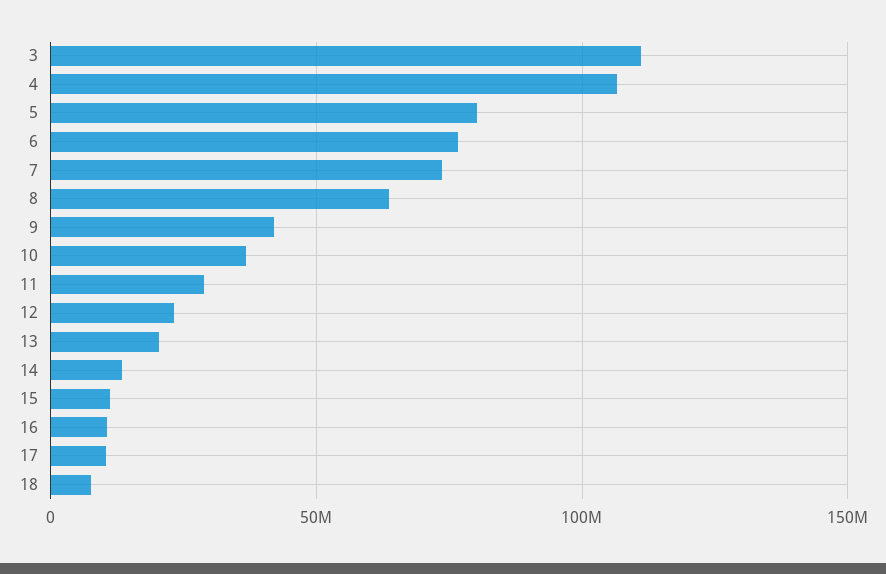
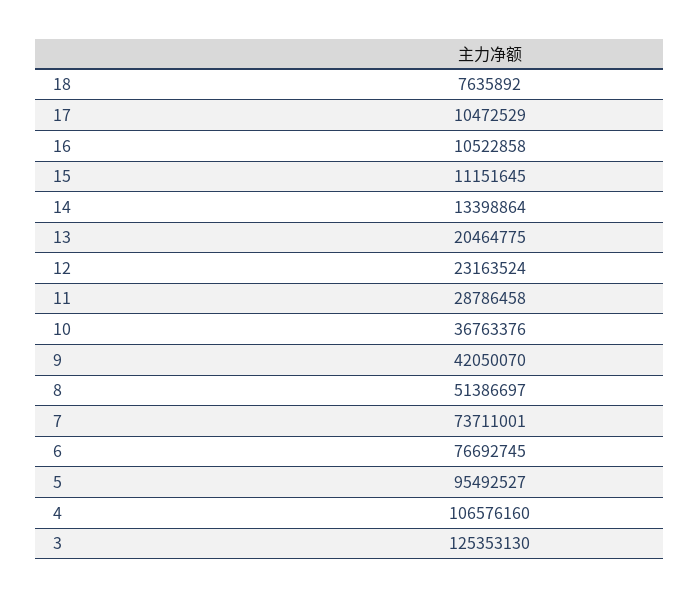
3: 110000000 -> 125353130
5: 80000000 -> 95492527
8: 65000000 -> 51386697

